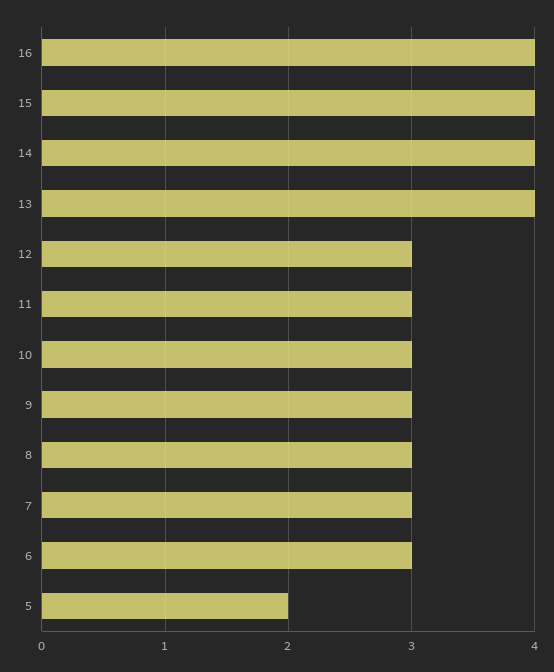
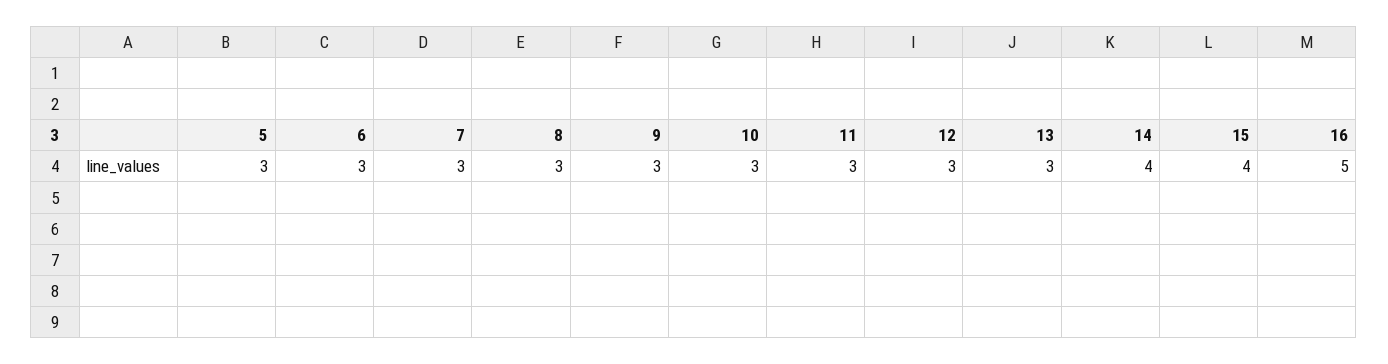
16: 4 -> 5
13: 4 -> 3
5: 2 -> 3

